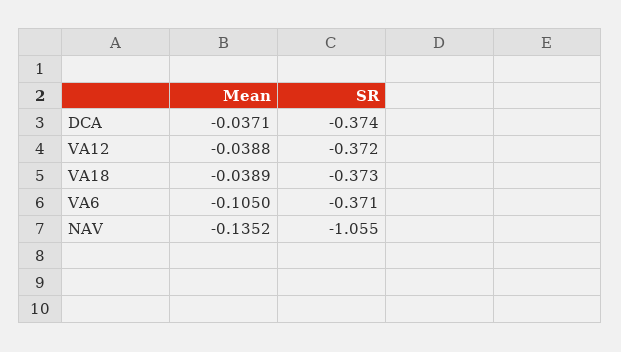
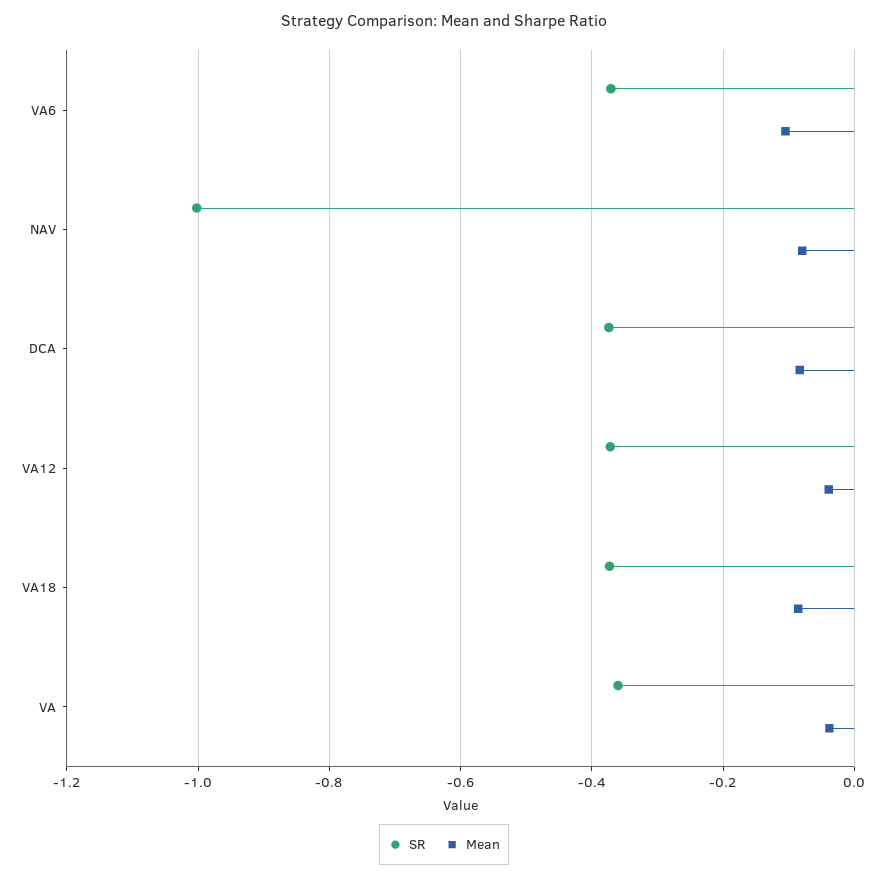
Mean, DCA: -0.0371 -> -0.08
Mean, VA18: -0.0389 -> -0.08
Mean, NAV: -0.1352 -> -0.08
SR, NAV: -1.055 -> -1
SR, VA: none -> -0.36
Mean, VA: none -> -0.04

